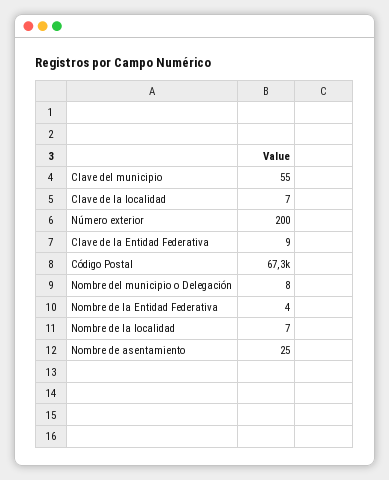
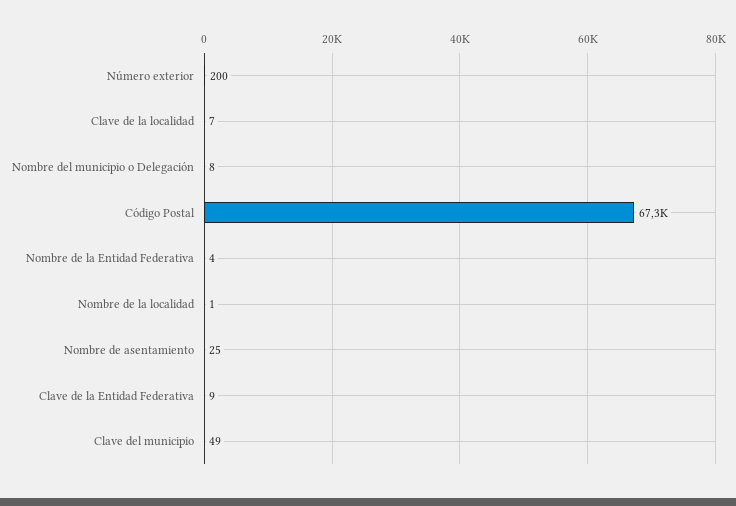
Clave del municipio: 55 -> 49
Nombre de la localidad: 7 -> 1

